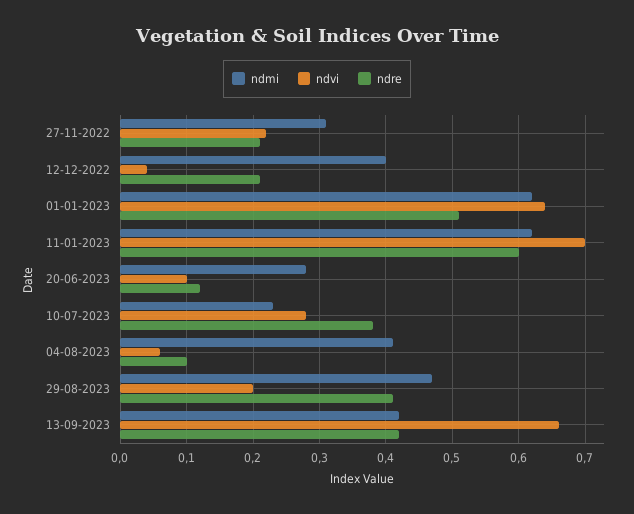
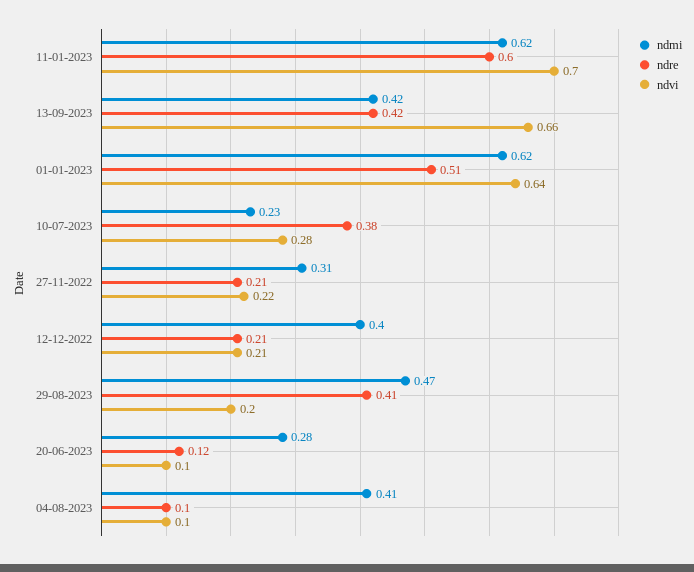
ndvi, 12-12-2022: 0.04 -> 0.21
ndvi, 04-08-2023: 0.06 -> 0.1

